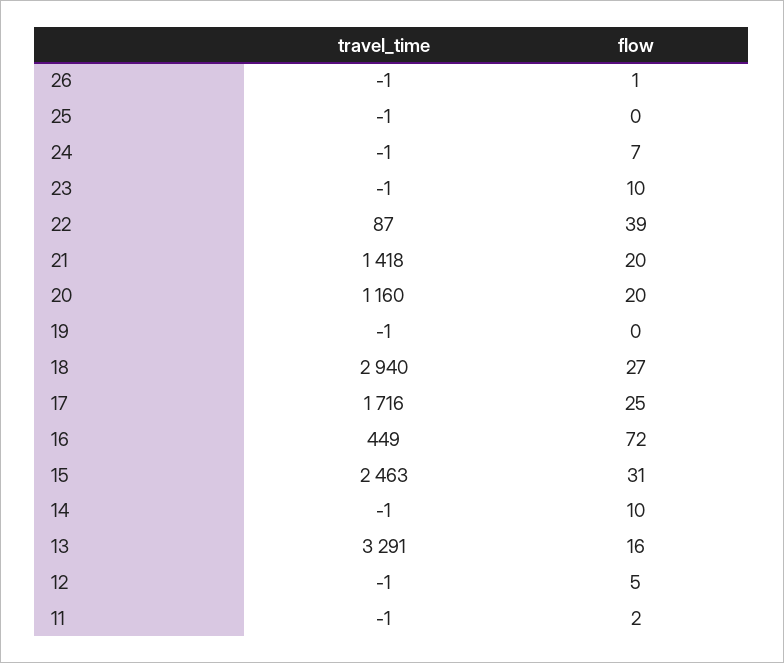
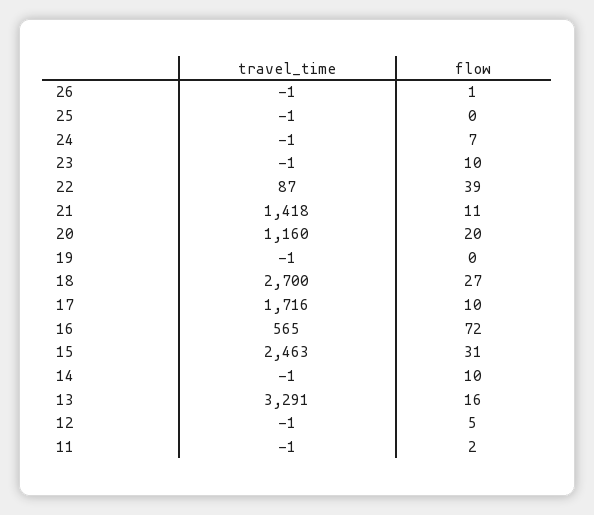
flow, 21: 20 -> 11
travel_time, 18: 2940 -> 2700
flow, 17: 25 -> 10
travel_time, 16: 449 -> 565

